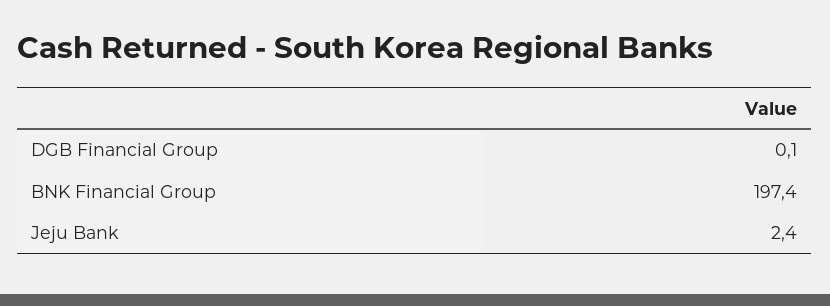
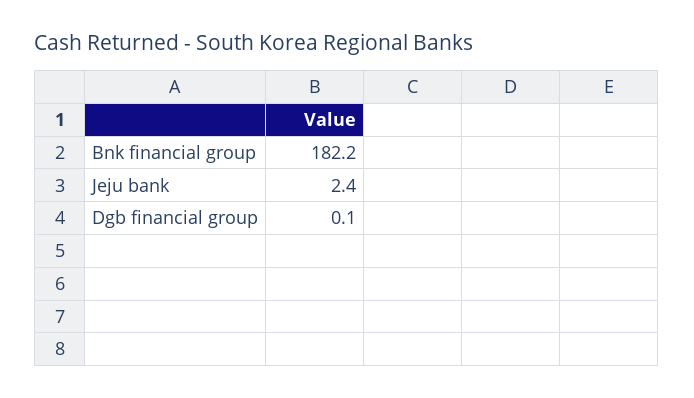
BNK Financial Group: 197.4 -> 182.2

